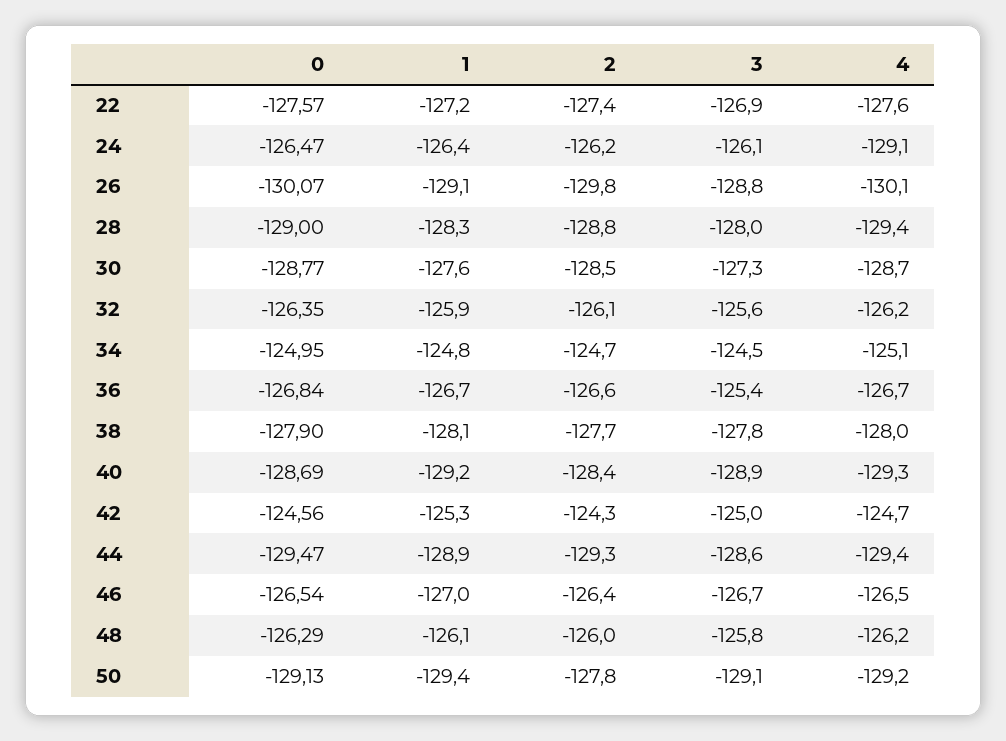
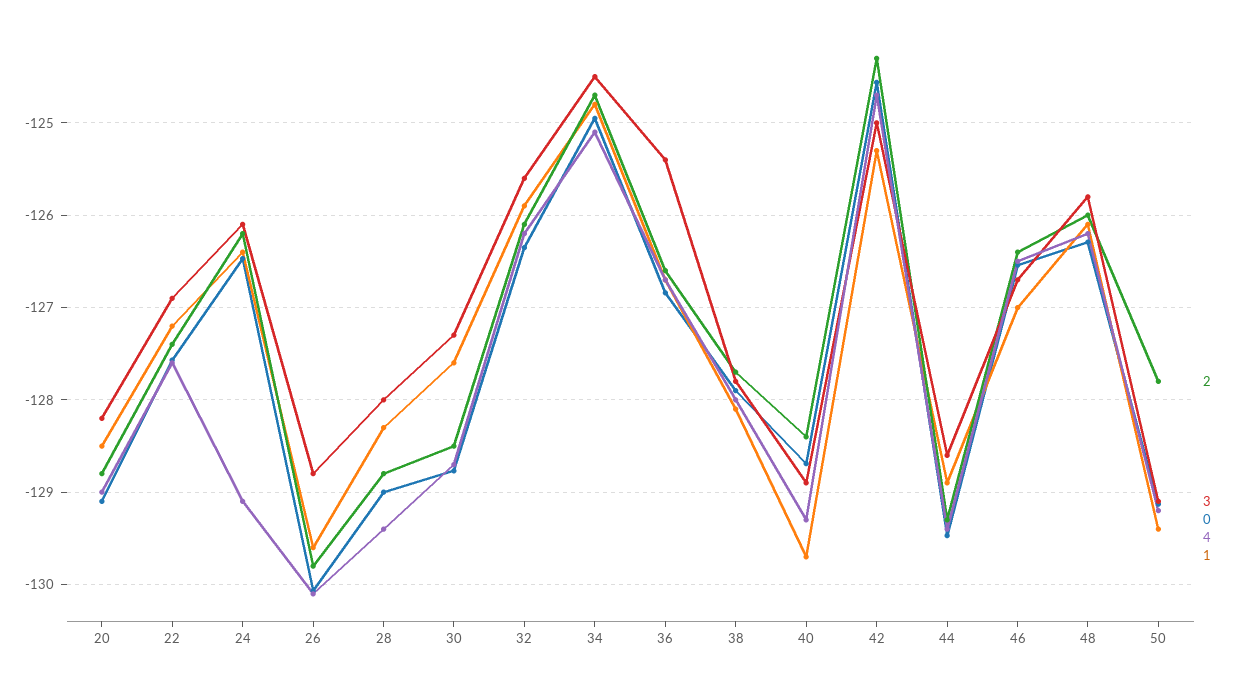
1, 26: -129.1 -> -129.6
1, 40: -129.2 -> -129.7
2, 20: none -> -128.8
3, 20: none -> -128.2
0, 20: none -> -129.1
4, 20: none -> -129
1, 20: none -> -128.5

